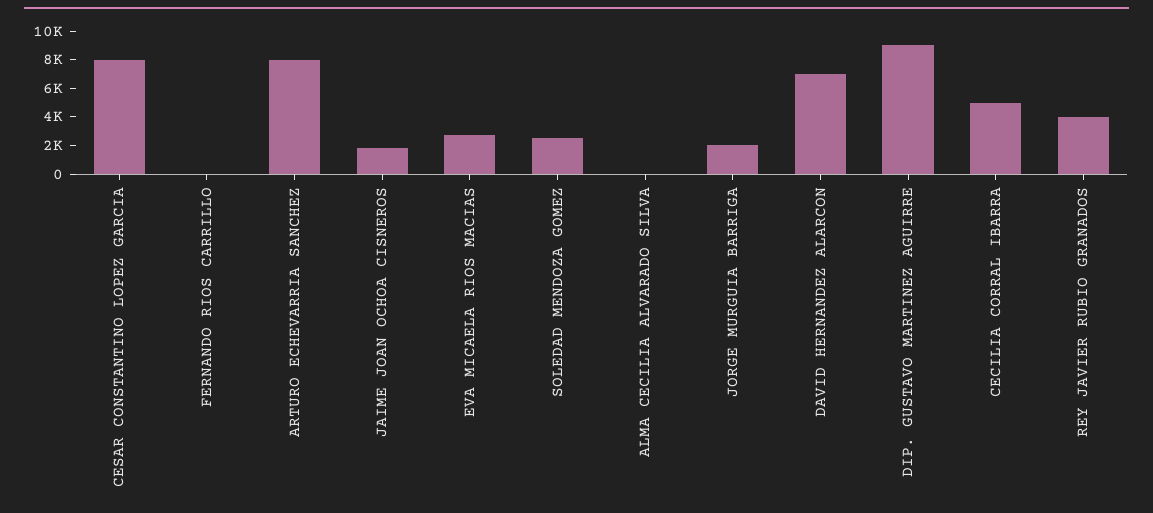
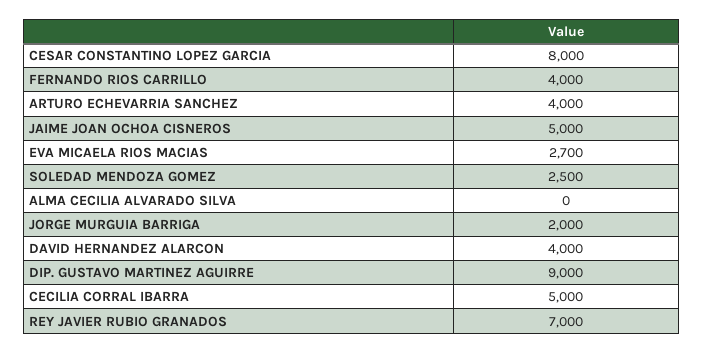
FERNANDO RIOS CARRILLO: 0 -> 4000
ARTURO ECHEVARRIA SANCHEZ: 8000 -> 4000
JAIME JOAN OCHOA CISNEROS: 2000 -> 5000
DAVID HERNANDEZ ALARCON: 7000 -> 4000
REY JAVIER RUBIO GRANADOS: 4000 -> 7000

